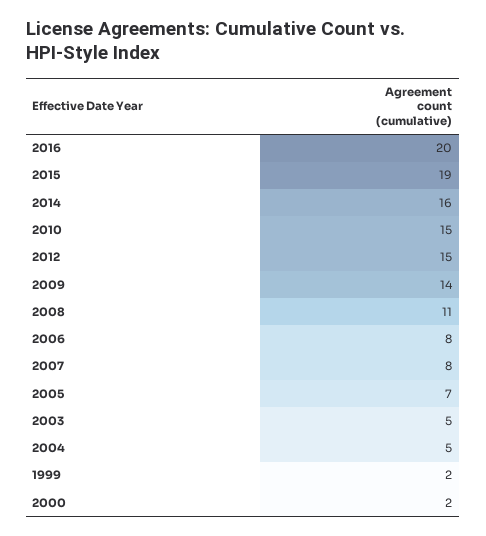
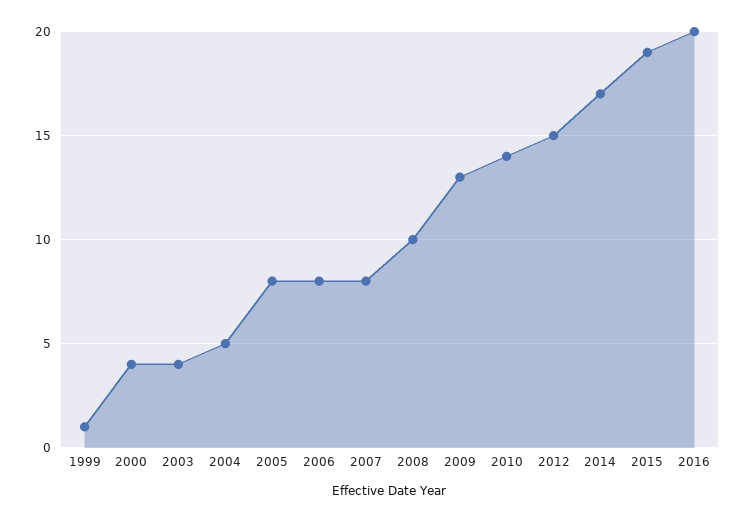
2014: 16 -> 17
2010: 15 -> 14
2009: 14 -> 13
2008: 11 -> 10
2005: 7 -> 8
2003: 5 -> 4
1999: 2 -> 1
2000: 2 -> 4

